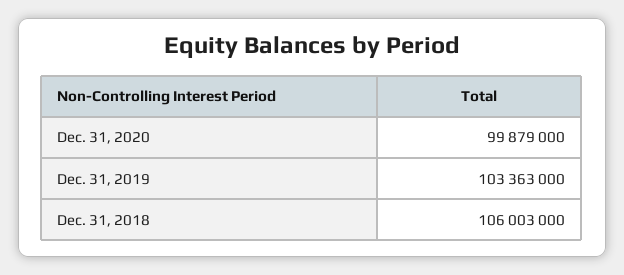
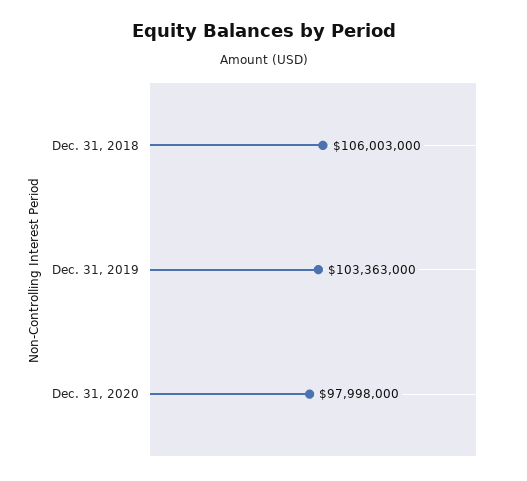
Dec. 31, 2020: 99879000 -> 97998000

